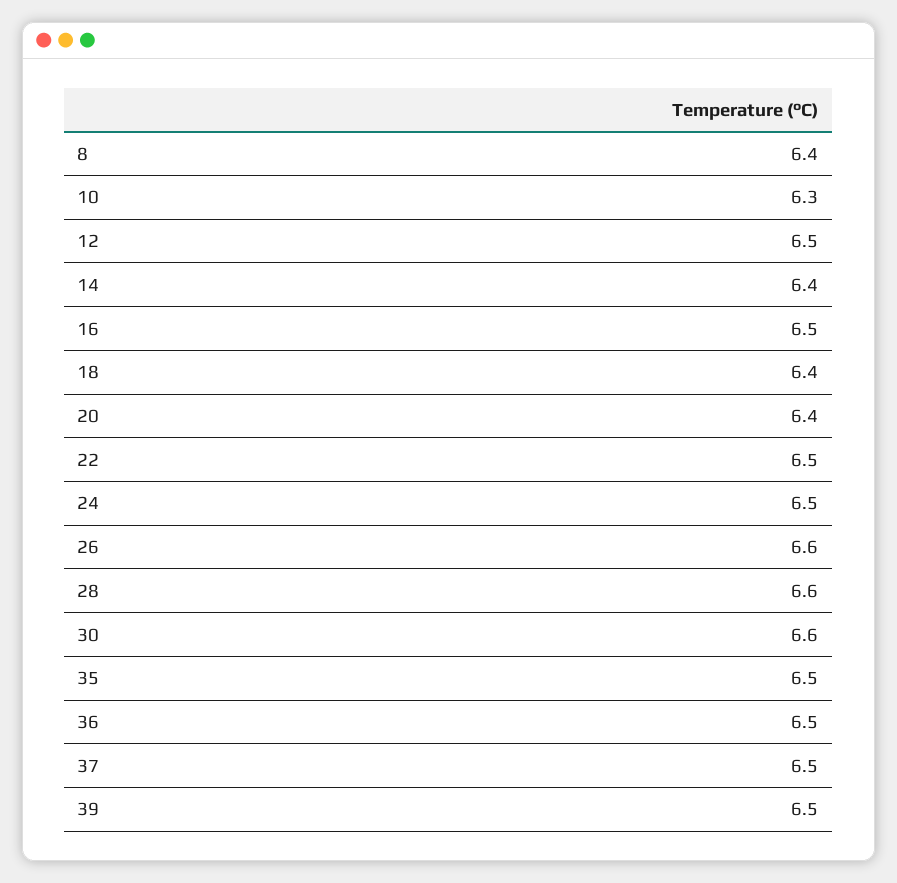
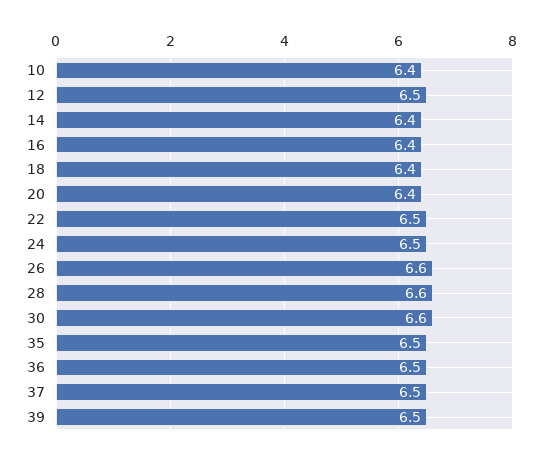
8: 6.4 -> none
10: 6.3 -> 6.4
16: 6.5 -> 6.4

